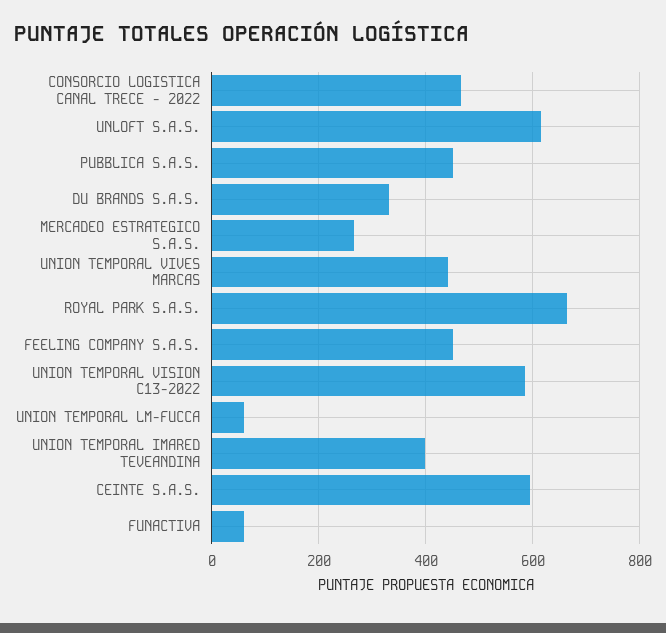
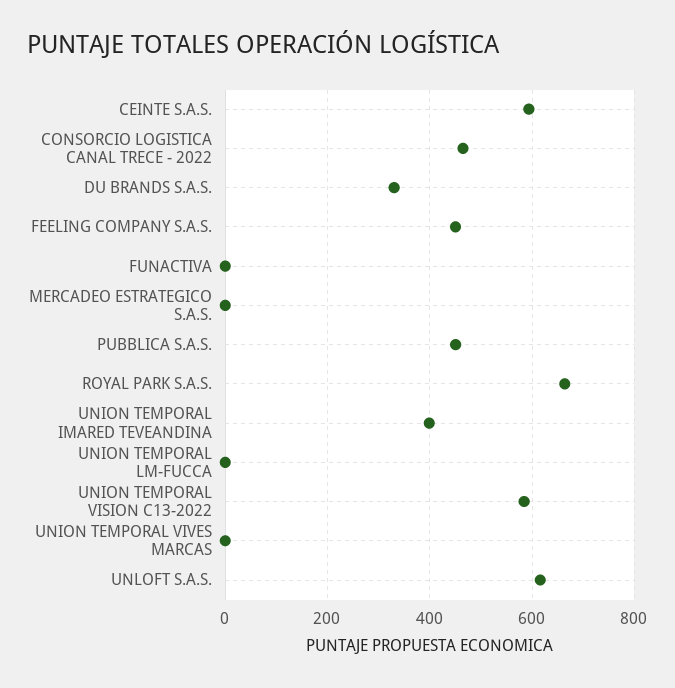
MERCADEO ESTRATEGICO S.A.S.: 260 -> 0
UNION TEMPORAL VIVES MARCAS: 440 -> 0
UNION TEMPORAL LM-FUCCA: 60 -> 0
FUNACTIVA: 60 -> 0

